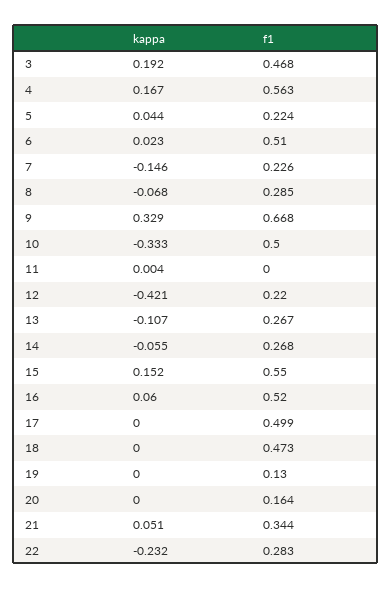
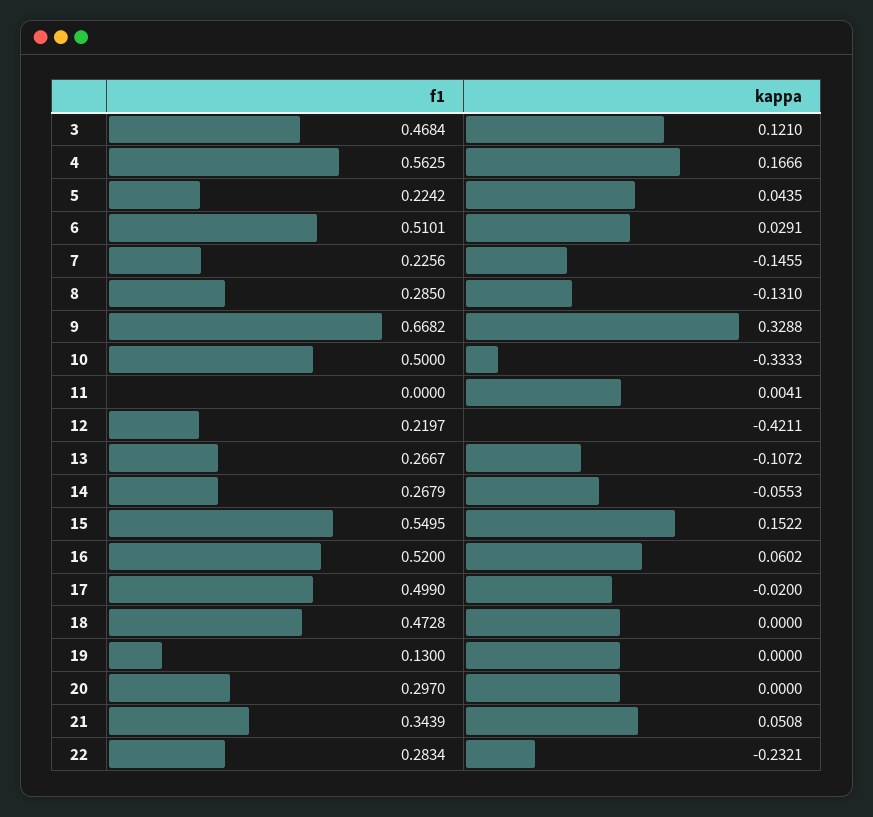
kappa, 3: 0.192 -> 0.121
kappa, 6: 0.023 -> 0.0291
kappa, 8: -0.068 -> -0.131
kappa, 17: 0 -> -0.02
f1, 20: 0.164 -> 0.297

